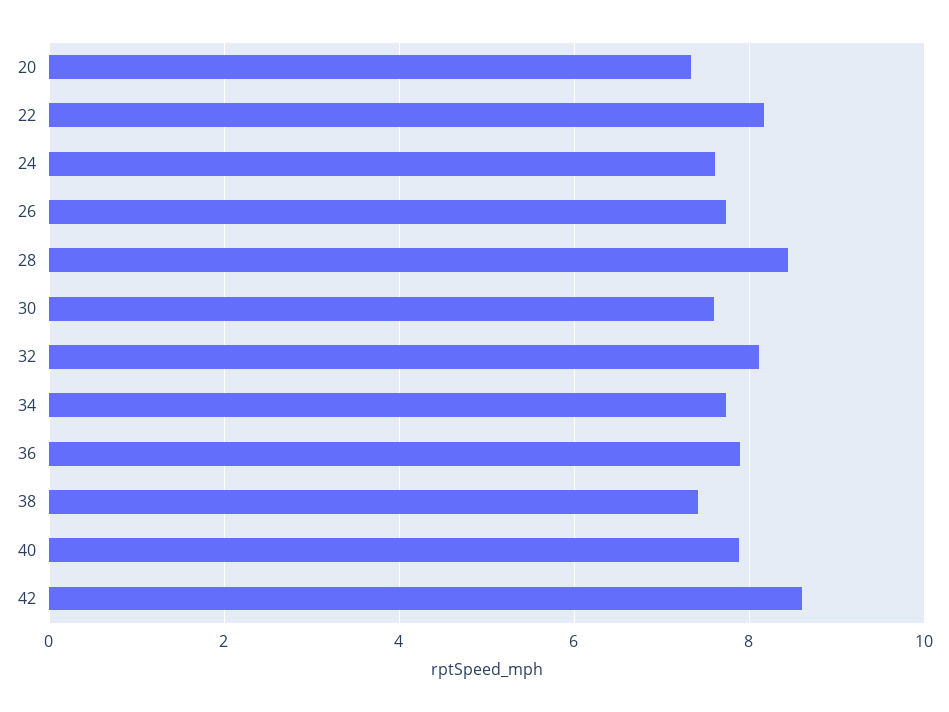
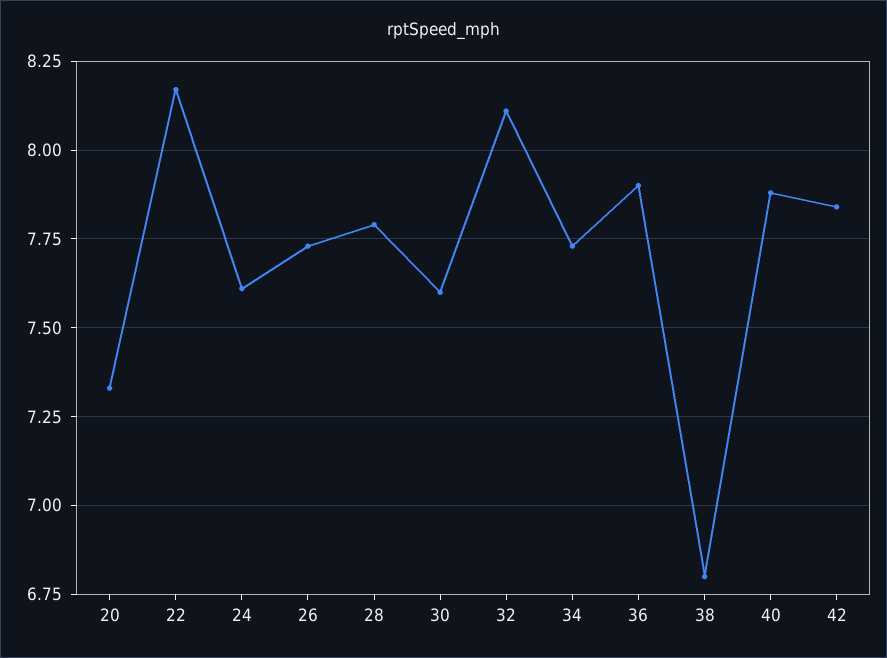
28: 8.4 -> 7.8
38: 7.4 -> 6.8
42: 8.6 -> 7.85

